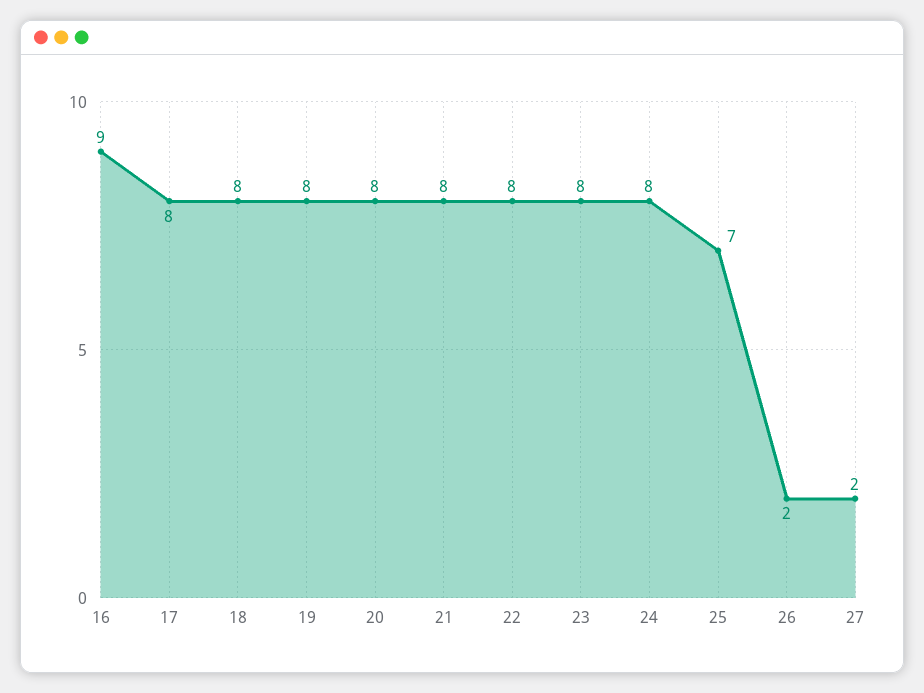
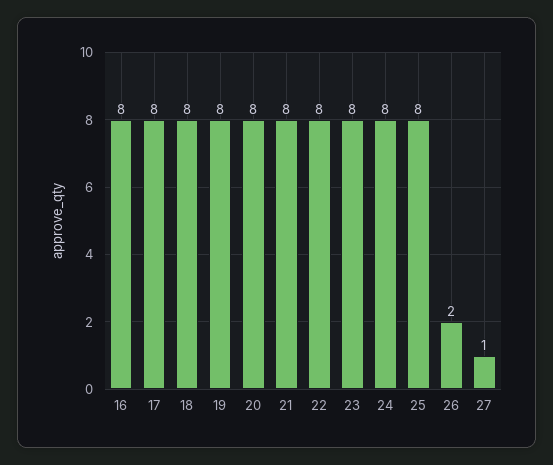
16: 9 -> 8
25: 7 -> 8
27: 2 -> 1

